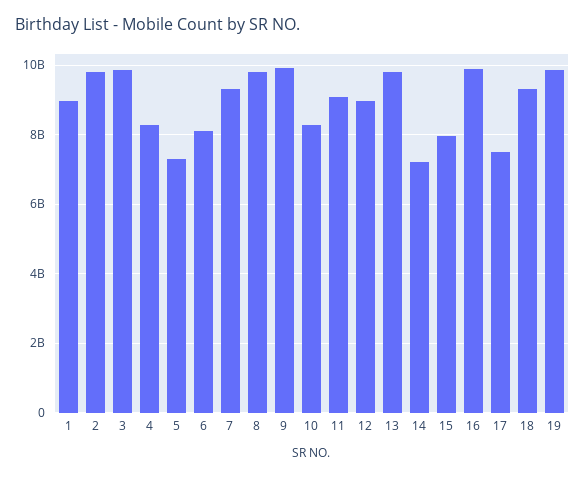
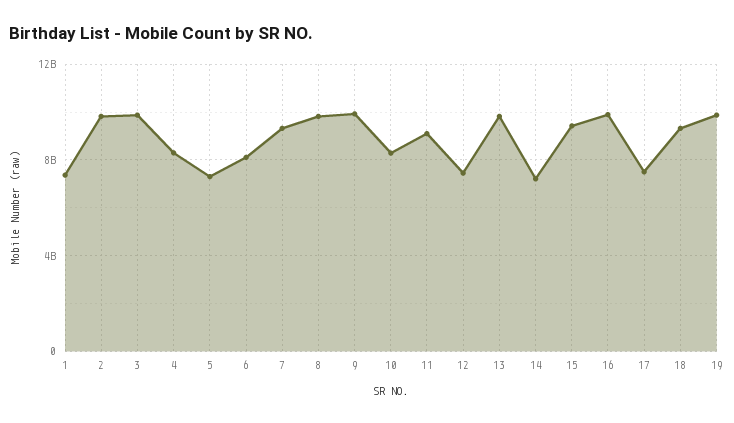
1: 9000000000 -> 7500000000
12: 9000000000 -> 7500000000
15: 8000000000 -> 9500000000

